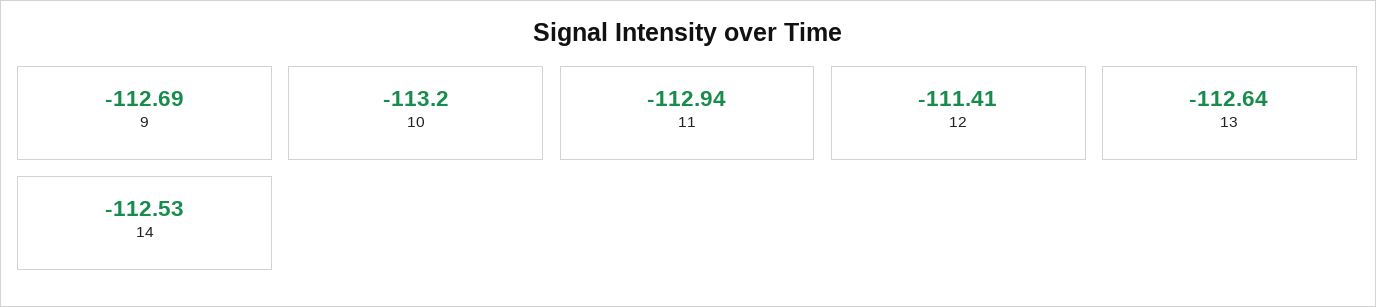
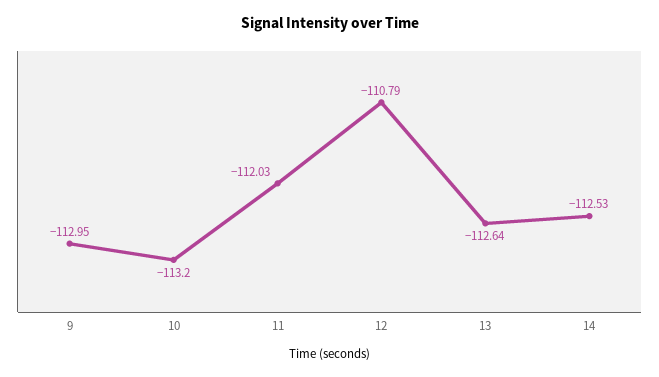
9: -112.69 -> -112.95
11: -112.94 -> -112.03
12: -111.41 -> -110.79

